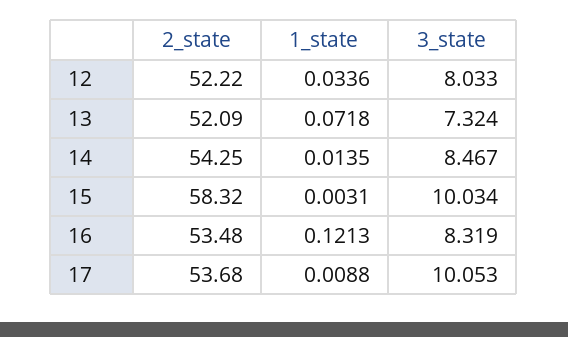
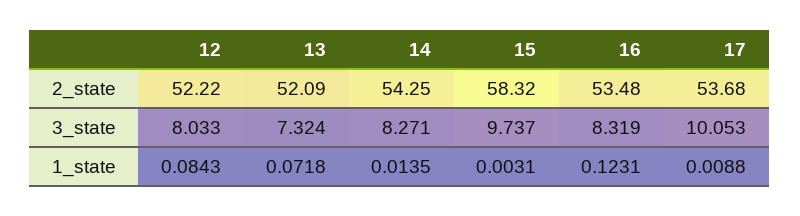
1_state, 12: 0.0336 -> 0.0843
3_state, 14: 8.467 -> 8.271
3_state, 15: 10.034 -> 9.737
1_state, 16: 0.1213 -> 0.1231

